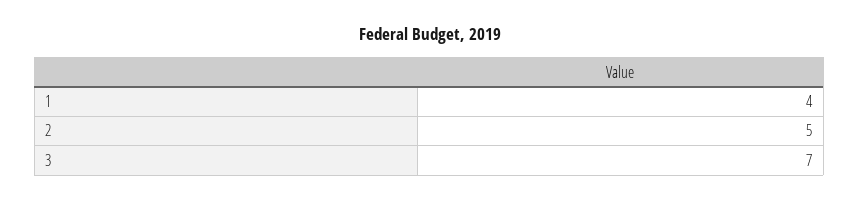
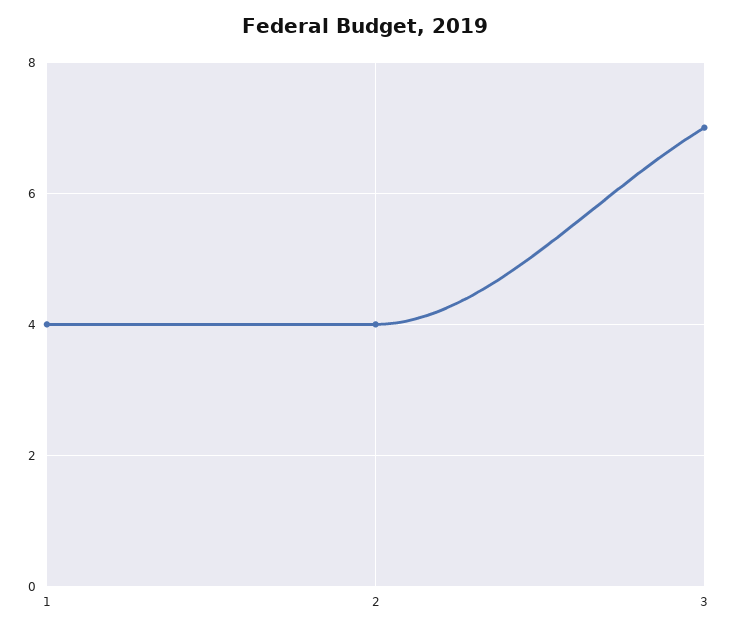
2: 5 -> 4

